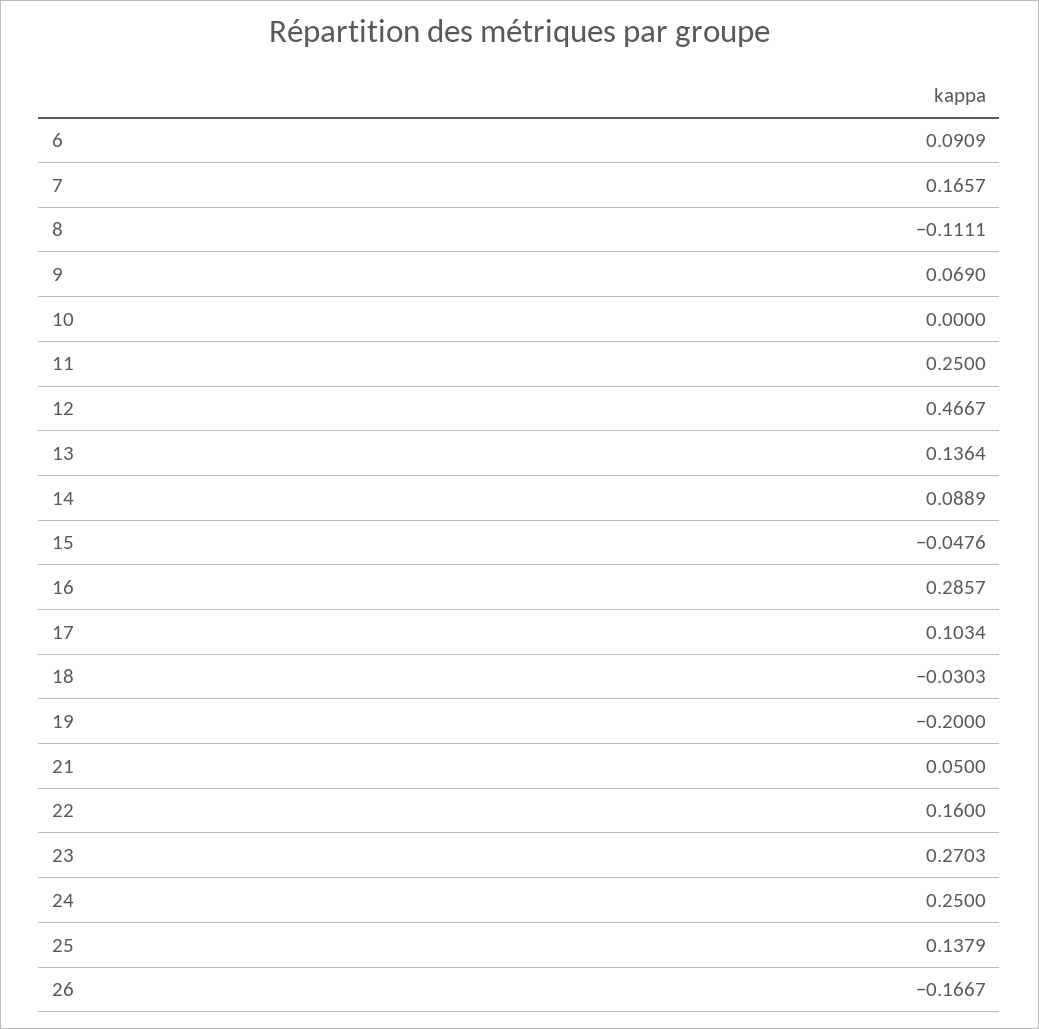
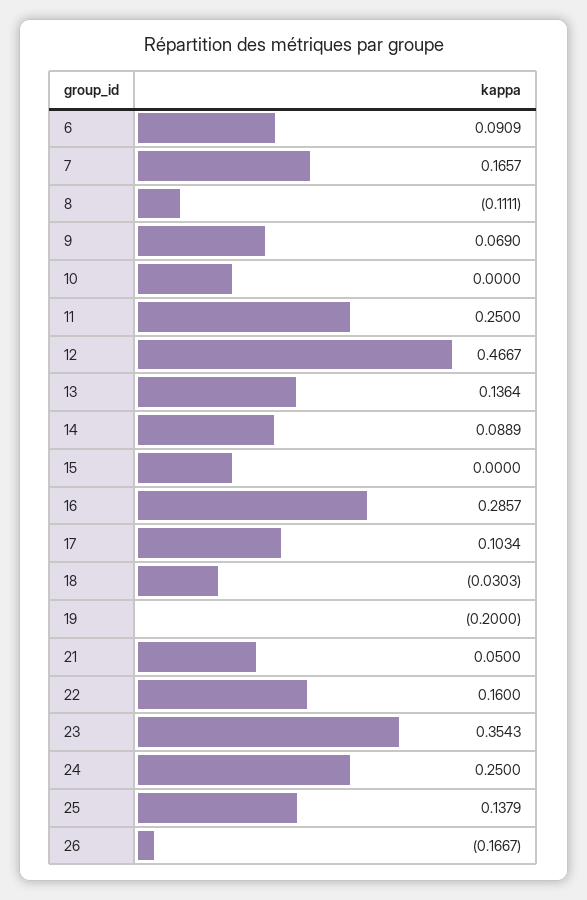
15: -0.0476 -> 0
23: 0.2703 -> 0.3543

